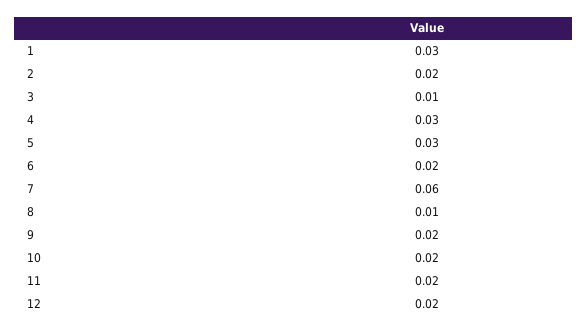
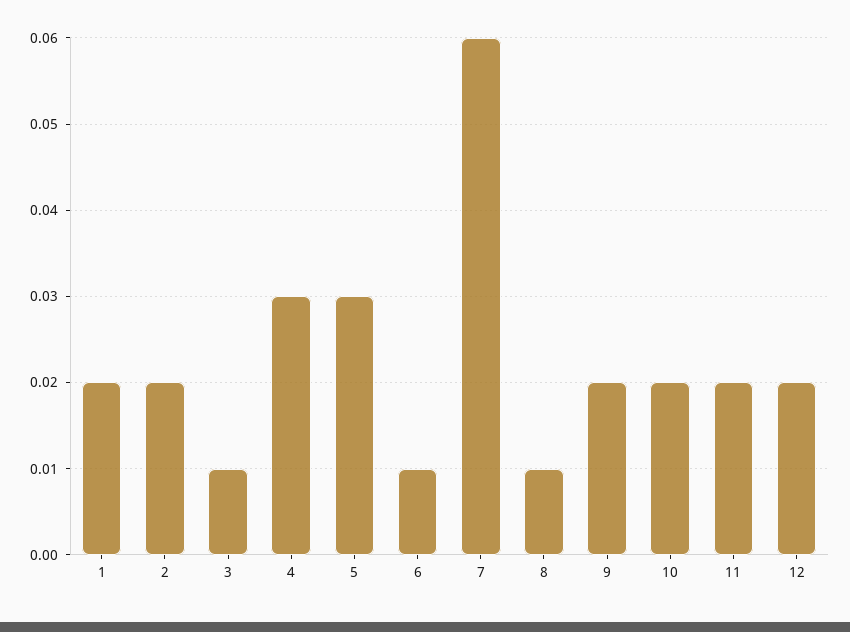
1: 0.03 -> 0.02
6: 0.02 -> 0.01

